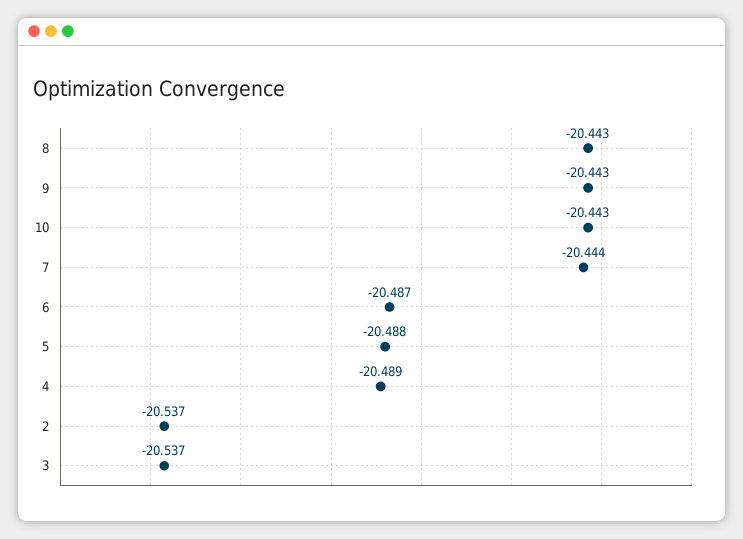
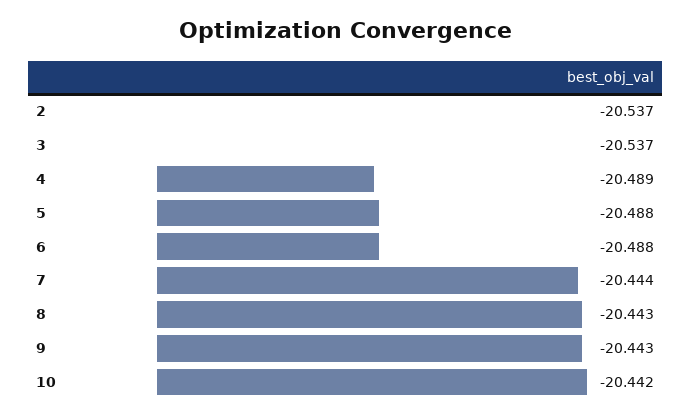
10: -20.443 -> -20.442
6: -20.487 -> -20.488

